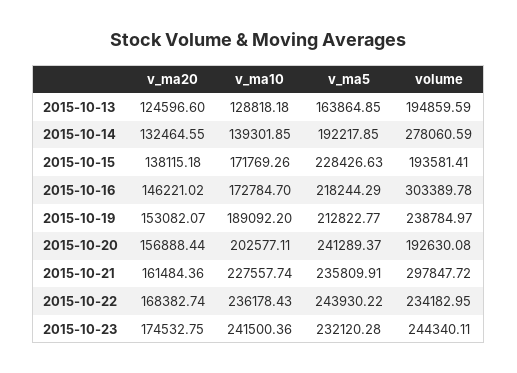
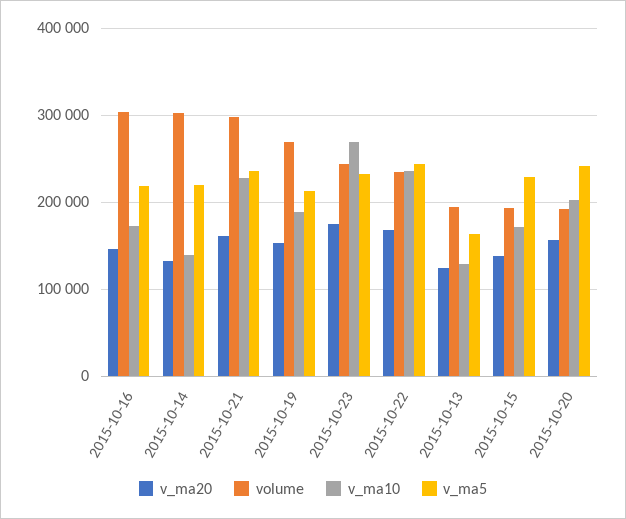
v_ma5, 2015-10-14: 192217.85 -> 220000
volume, 2015-10-14: 278060.59 -> 300000
volume, 2015-10-19: 238784.97 -> 270000
v_ma10, 2015-10-23: 241500.36 -> 270000

